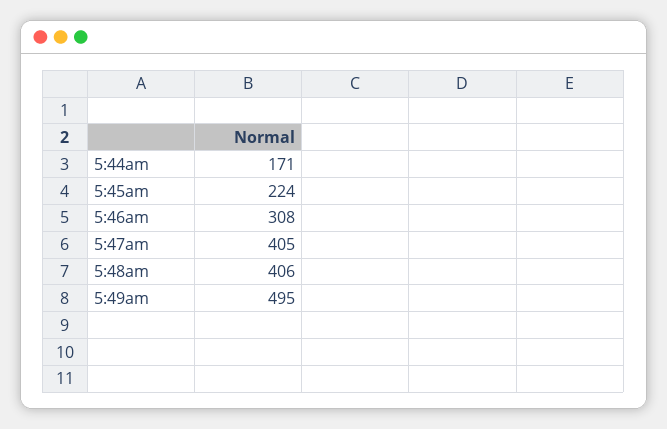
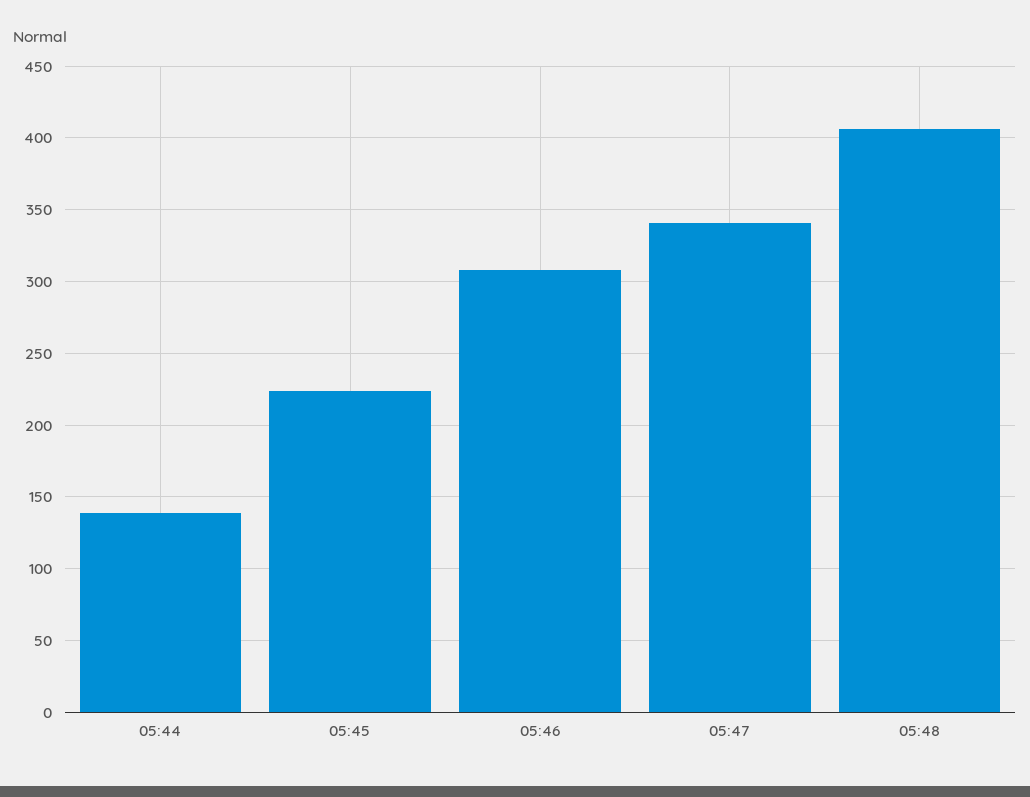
5:44am: 171 -> 140
5:47am: 405 -> 340
5:49am: 495 -> none

